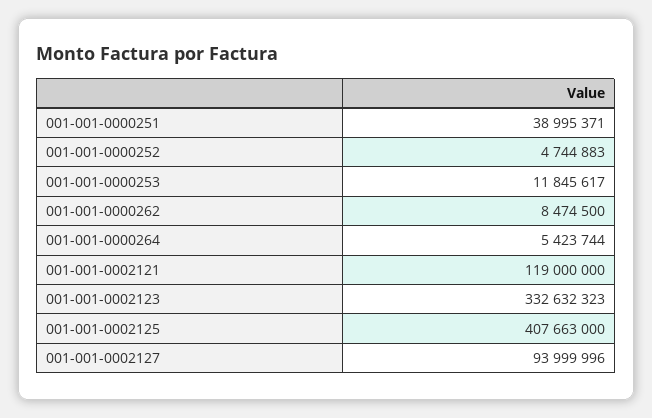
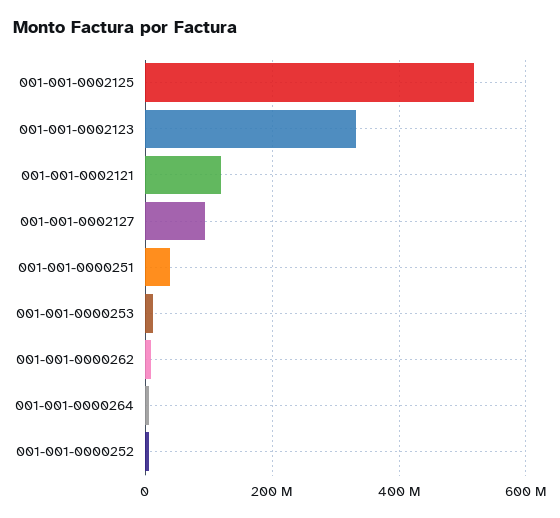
001-001-0002125: 407663000 -> 520000000

